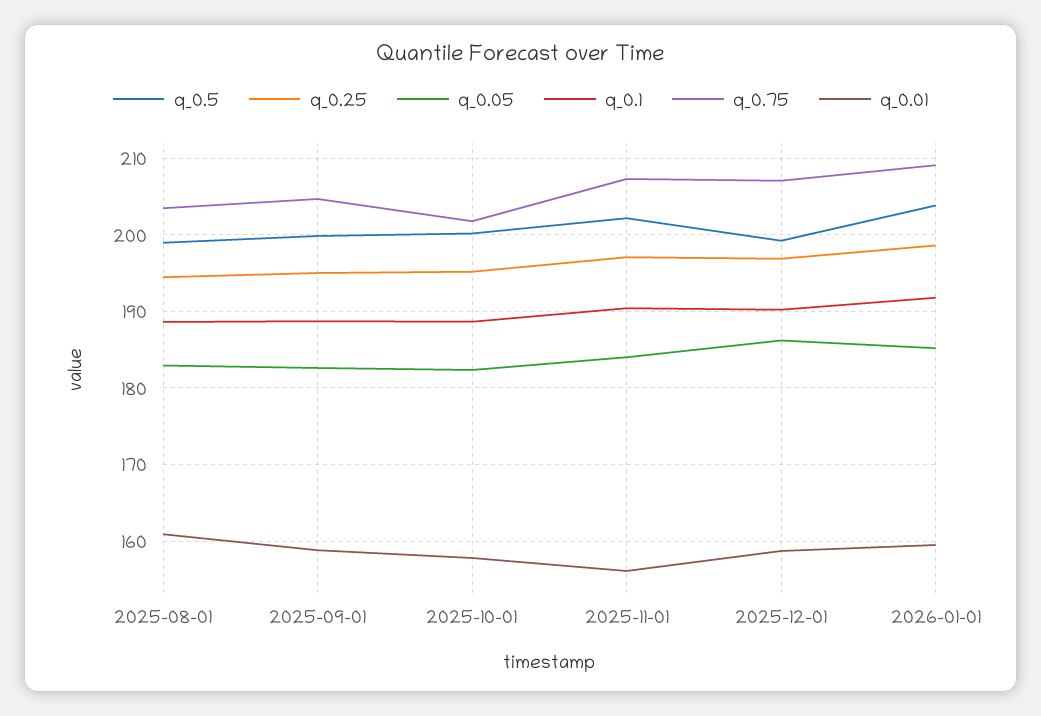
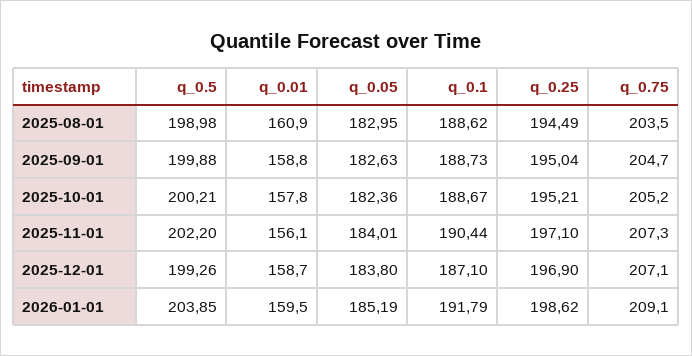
q_0.75, 2025-10-01: 202 -> 205.2
q_0.05, 2025-12-01: 186 -> 183.8
q_0.1, 2025-12-01: 190 -> 187.1

